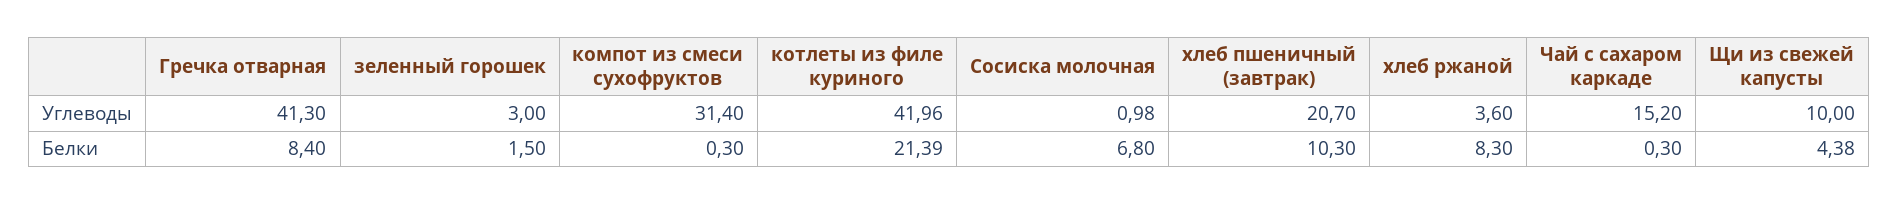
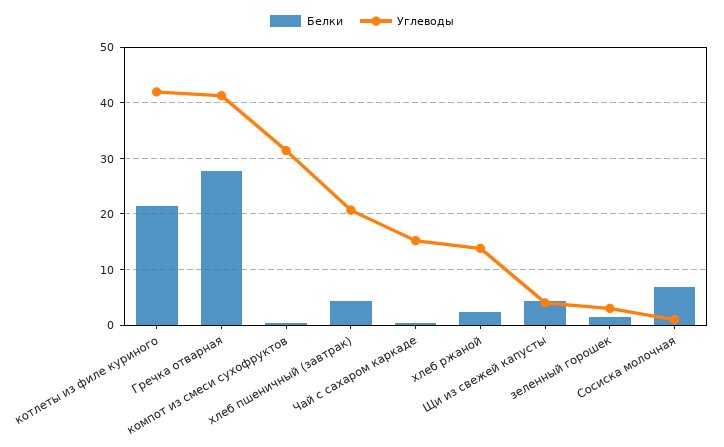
Углеводы, хлеб ржаной: 3.6 -> 14
Углеводы, Щи из свежей капусты: 10 -> 4
Белки, Гречка отварная: 8.4 -> 28
Белки, хлеб пшеничный (завтрак): 10.3 -> 4
Белки, хлеб ржаной: 8.3 -> 2

